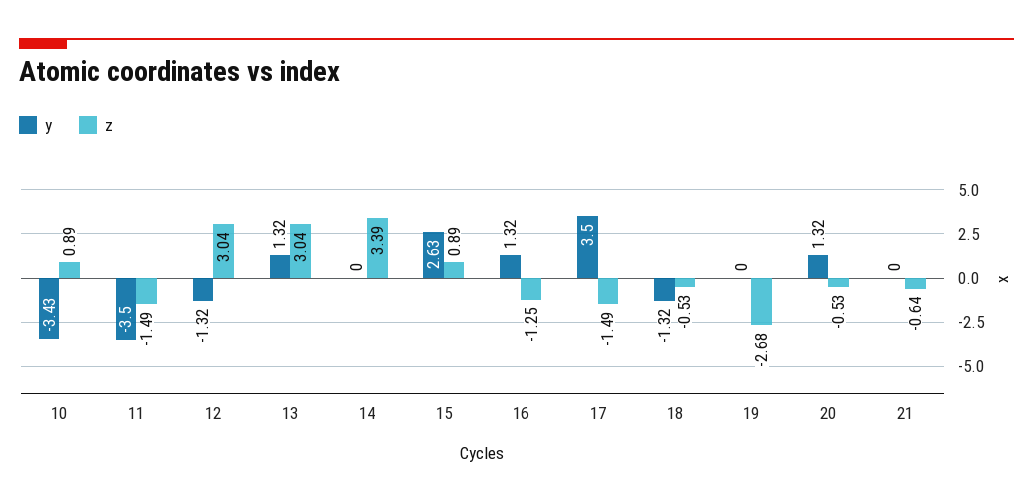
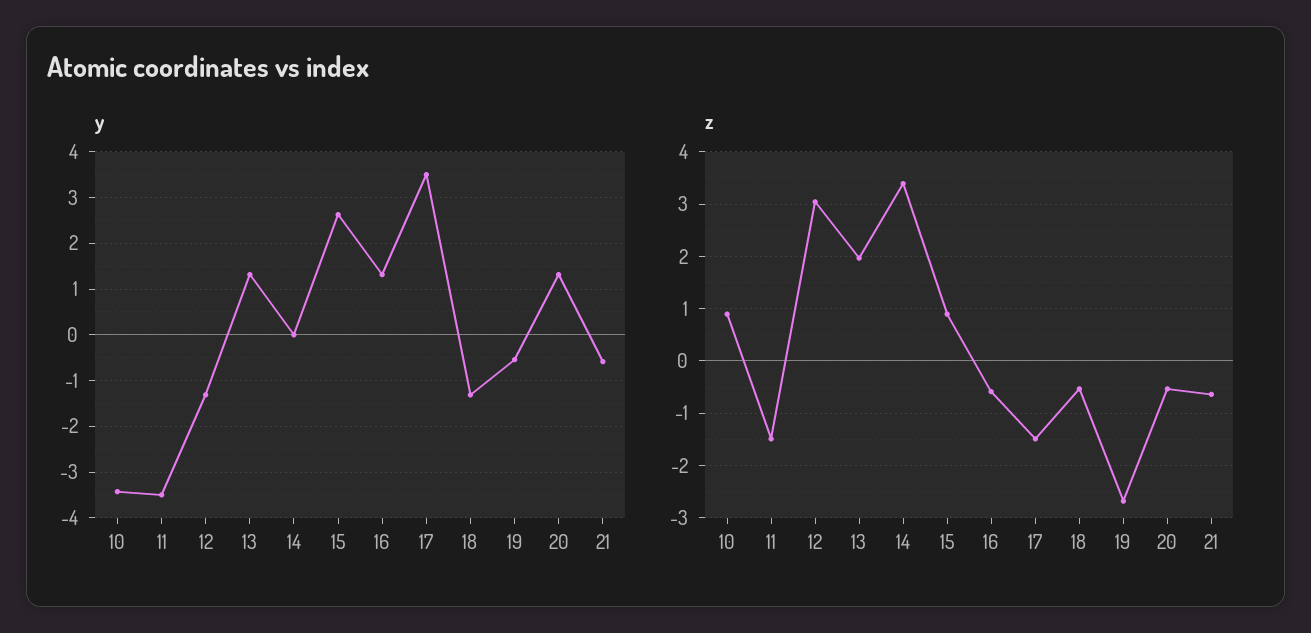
z, 13: 3.04 -> 2
z, 16: -1.25 -> -0.6
y, 19: 0 -> -0.6
y, 21: 0 -> -0.6

